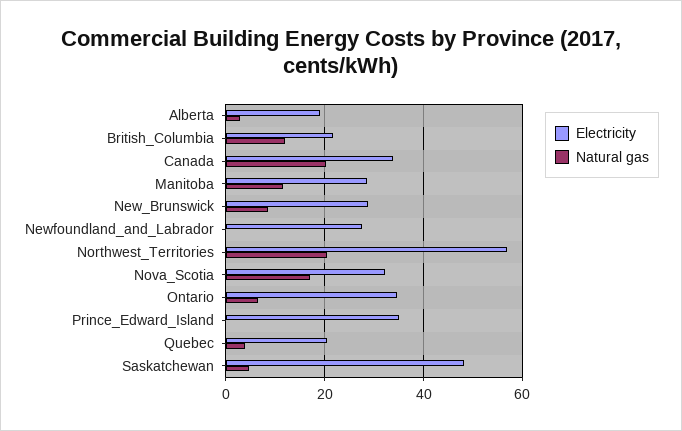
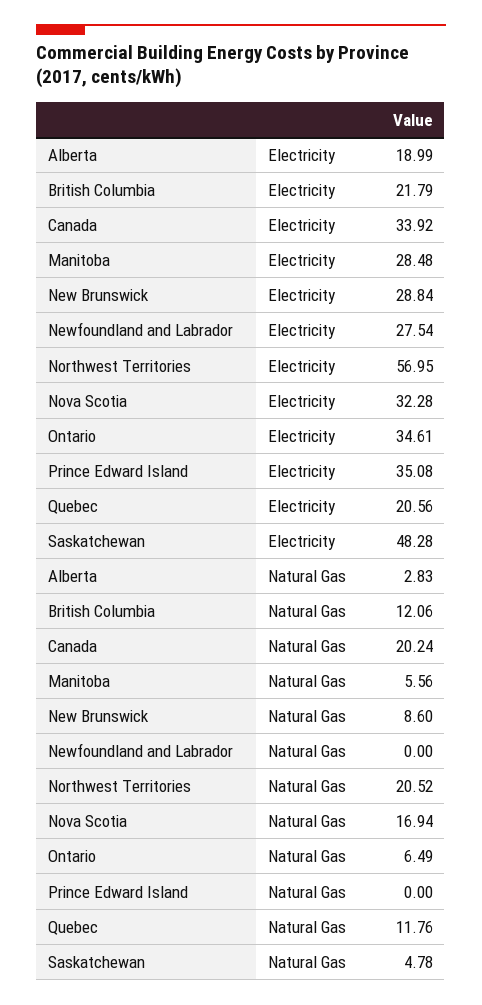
Natural gas, Manitoba: 12 -> 5.56
Natural gas, Quebec: 4 -> 11.76

